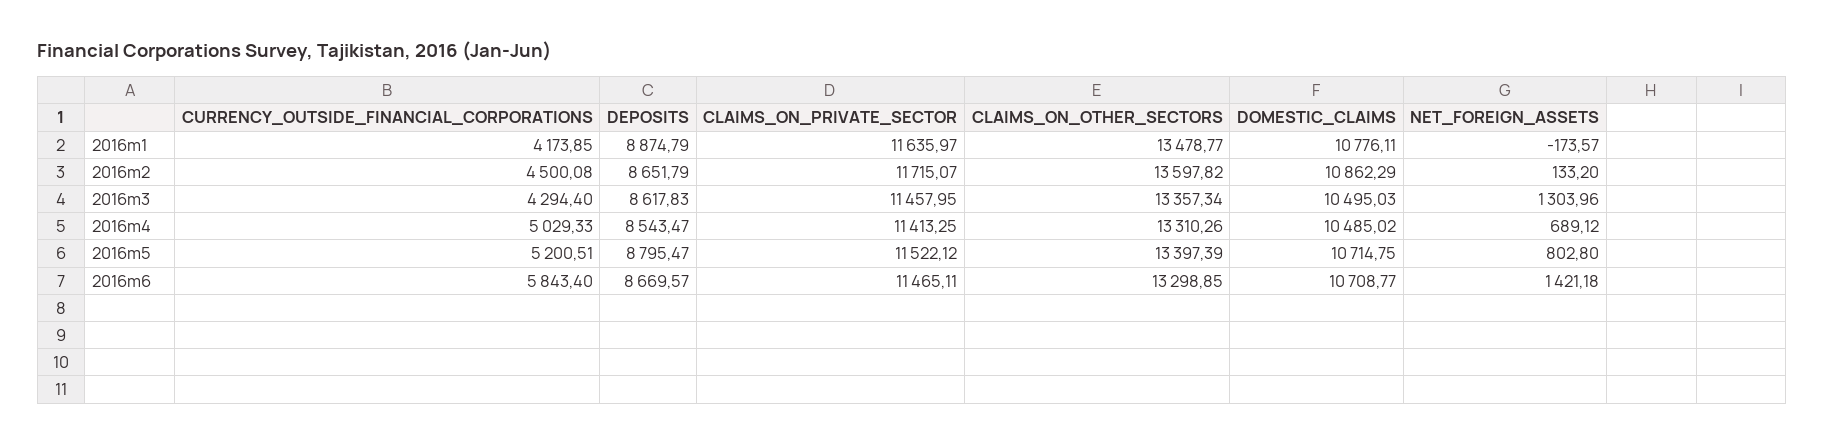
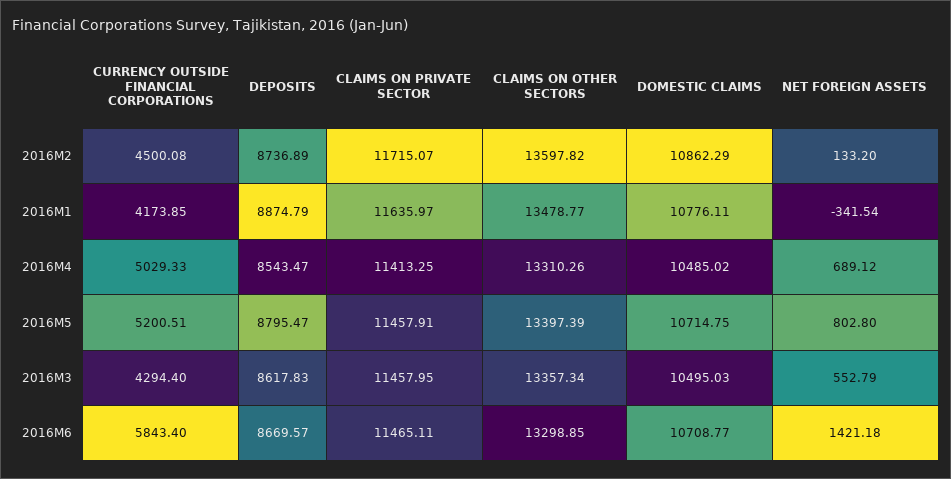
NET_FOREIGN_ASSETS, 2016m1: -173.57 -> -341.54
DEPOSITS, 2016m2: 8651.79 -> 8736.89
NET_FOREIGN_ASSETS, 2016m3: 1303.96 -> 552.79
CLAIMS_ON_PRIVATE_SECTOR, 2016m5: 11522.12 -> 11457.91

